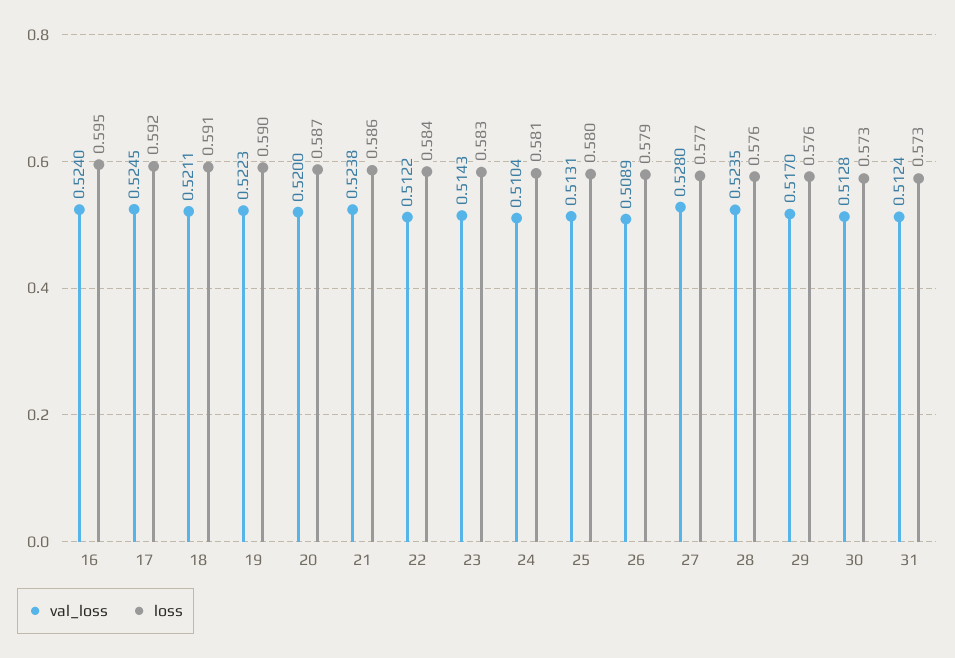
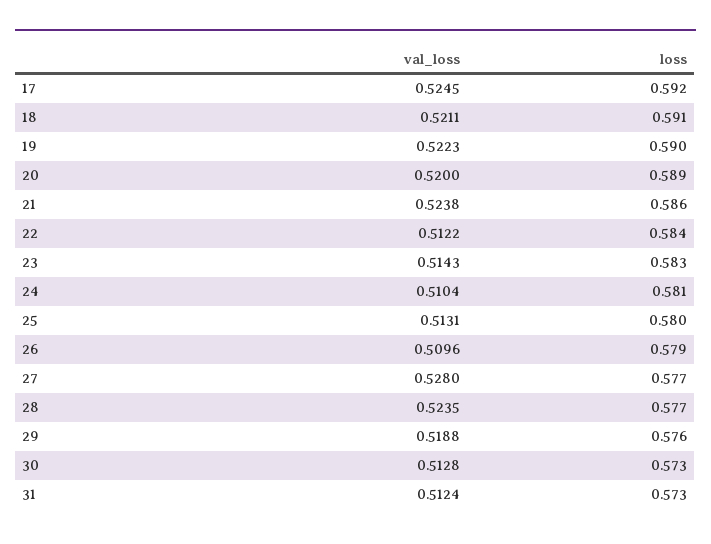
val_loss, 16: 0.524 -> none
loss, 16: 0.595 -> none
loss, 20: 0.587 -> 0.589
val_loss, 26: 0.5089 -> 0.5096
loss, 28: 0.576 -> 0.577
val_loss, 29: 0.517 -> 0.5188

